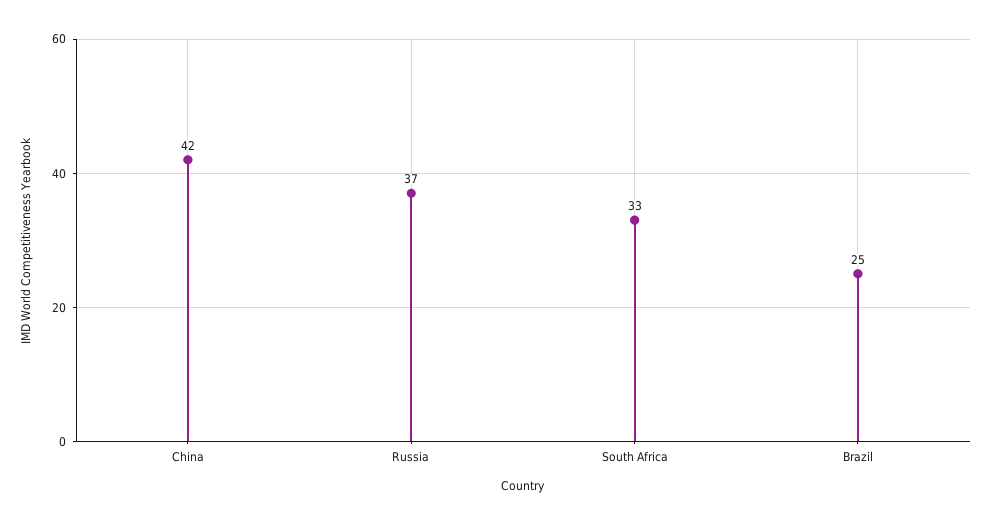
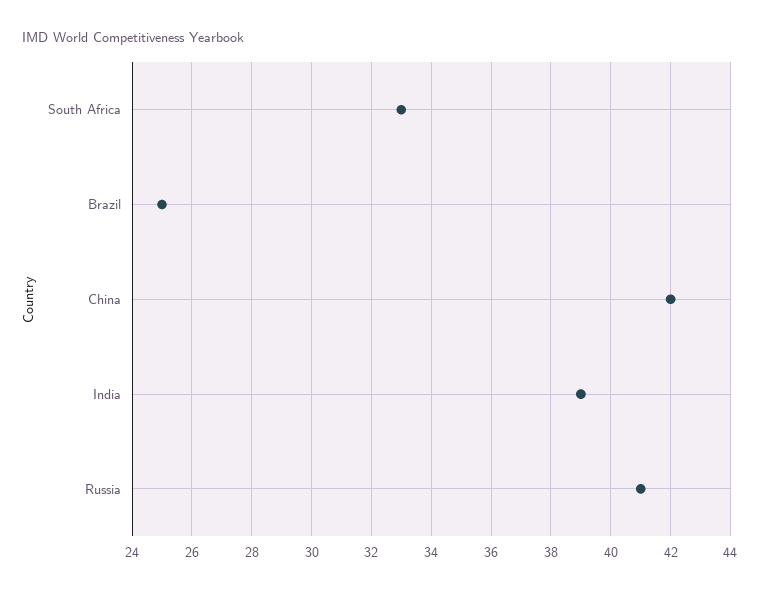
Russia: 37 -> 41
India: none -> 39

